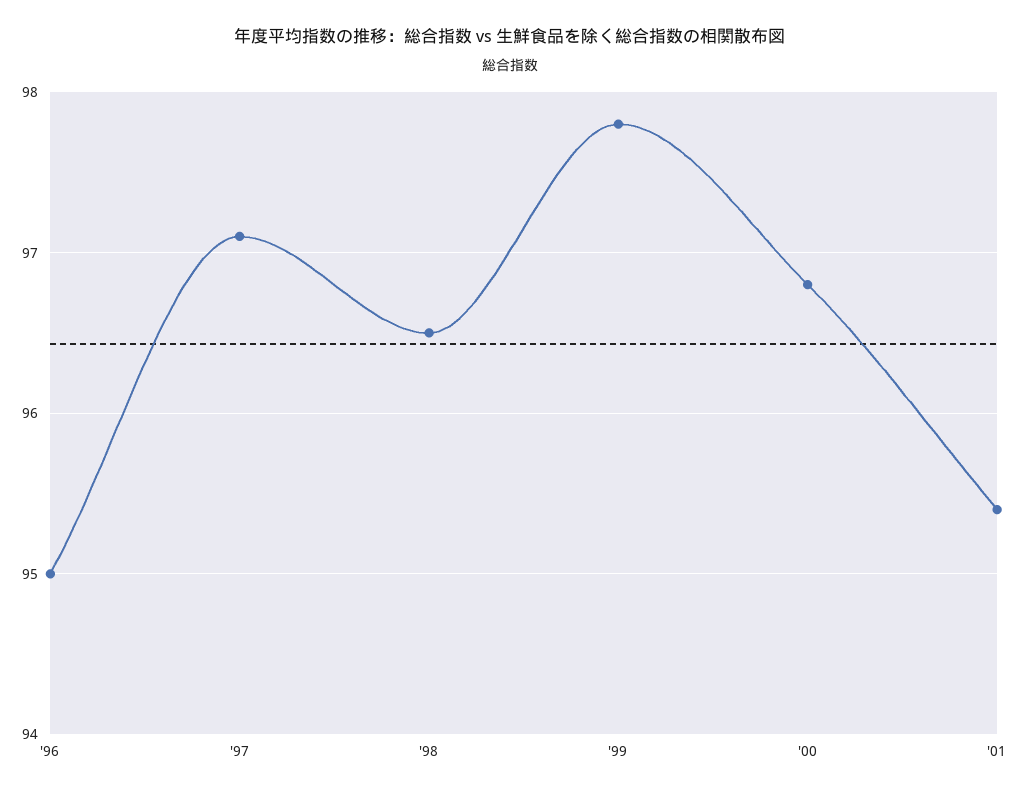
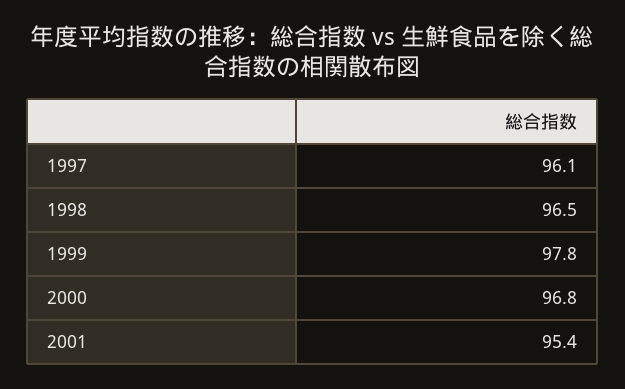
'96: 95 -> none
'97: 97.1 -> 96.1

